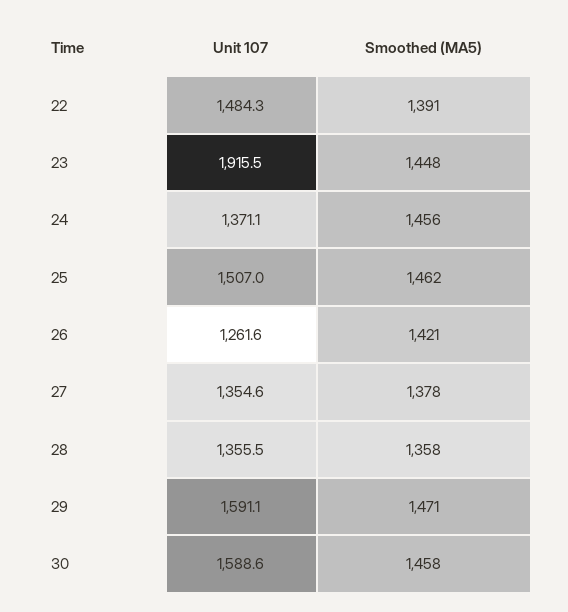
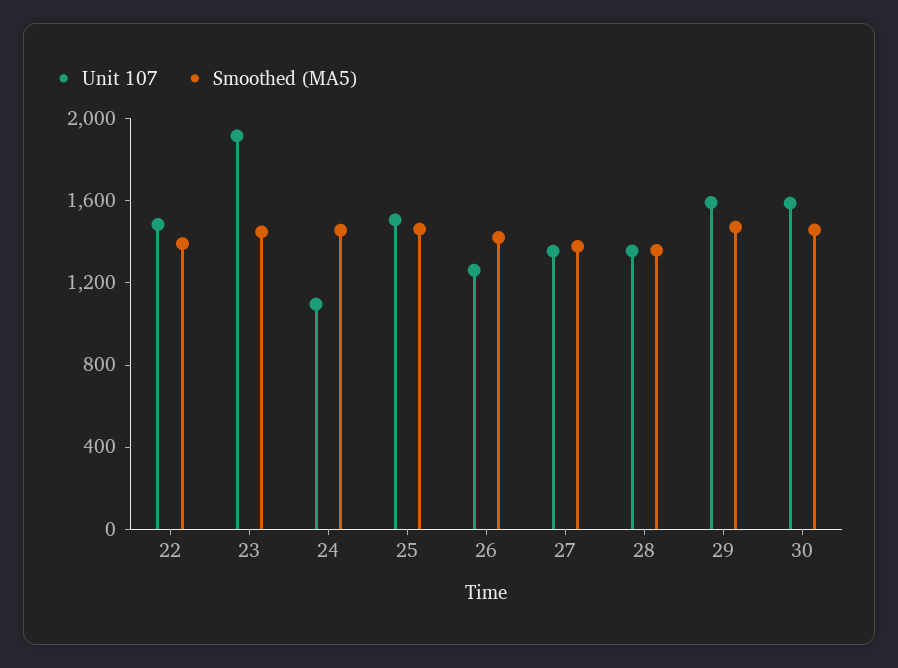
Unit 107, 24: 1371.1 -> 1100

